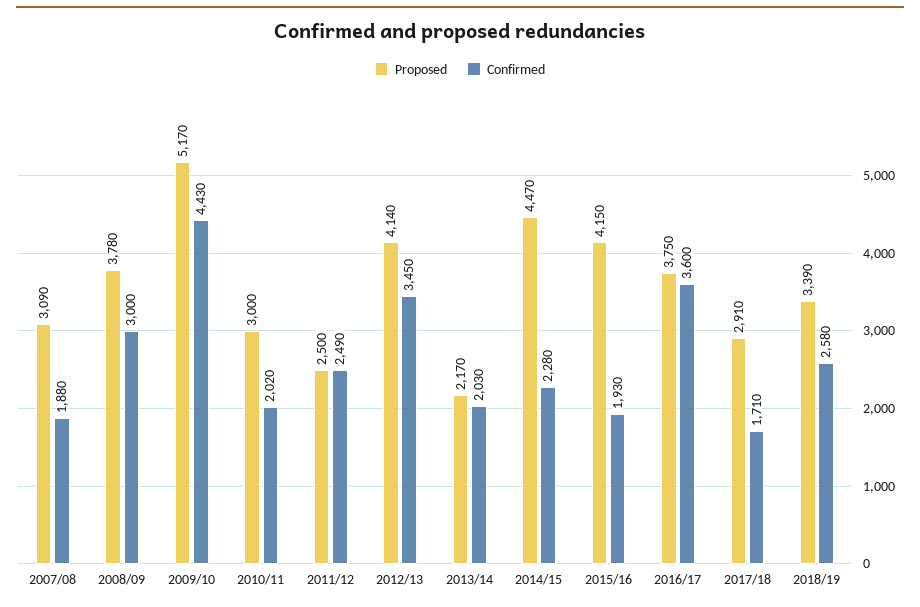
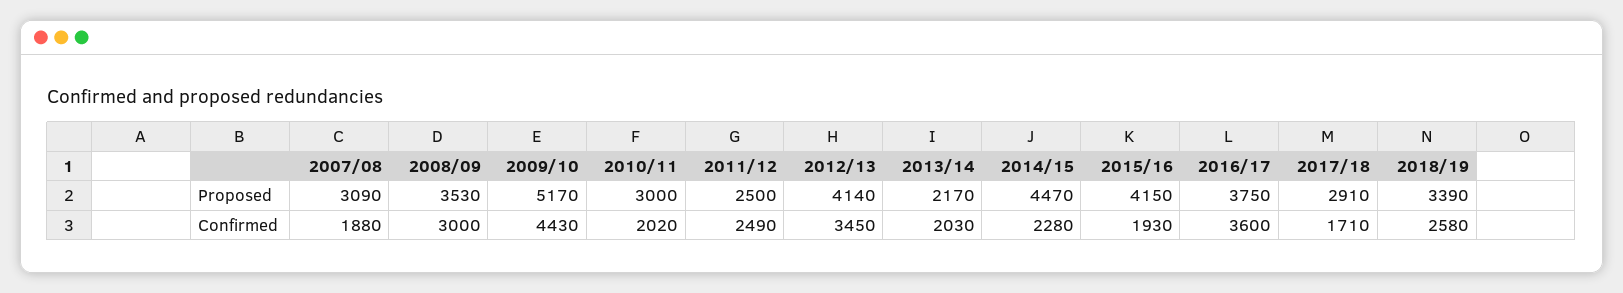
Proposed, 2008/09: 3780 -> 3530

